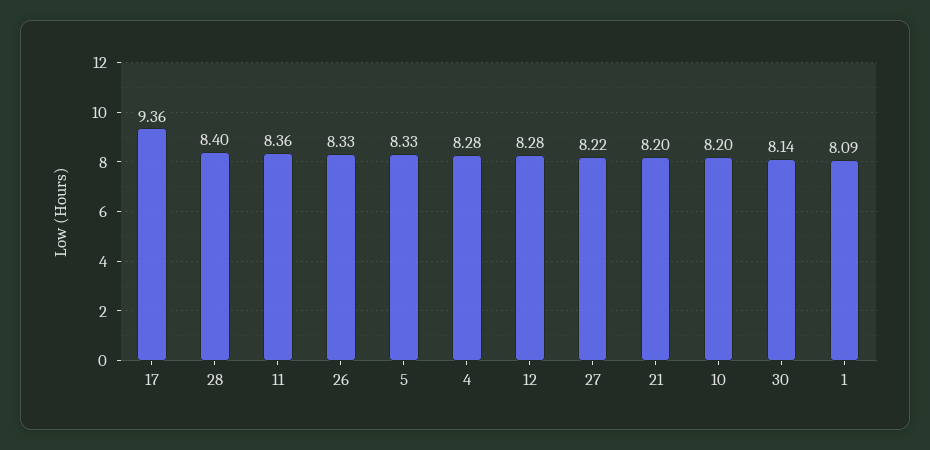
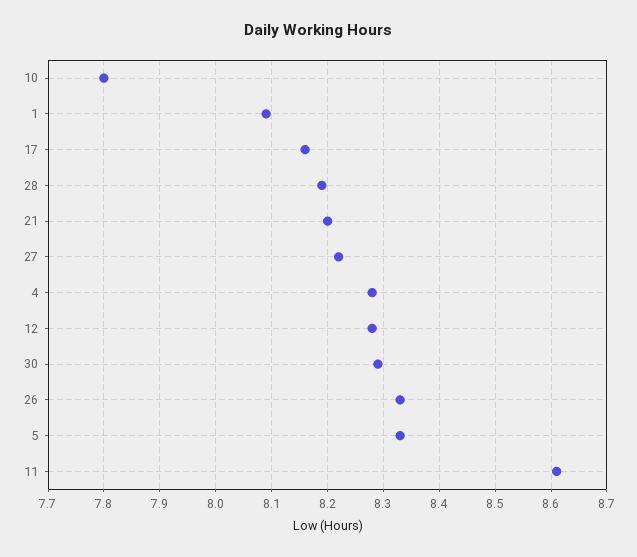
17: 9.36 -> 8.15
28: 8.4 -> 8.2
11: 8.36 -> 8.6
10: 8.2 -> 7.8
30: 8.14 -> 8.3

